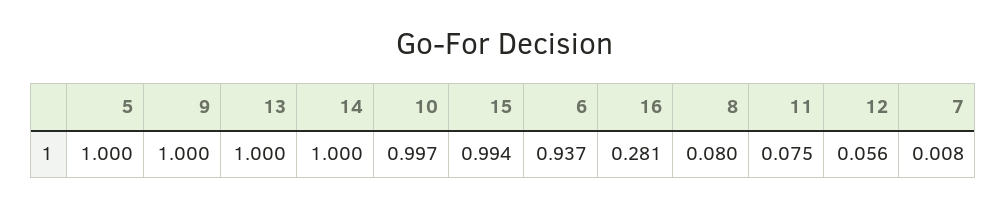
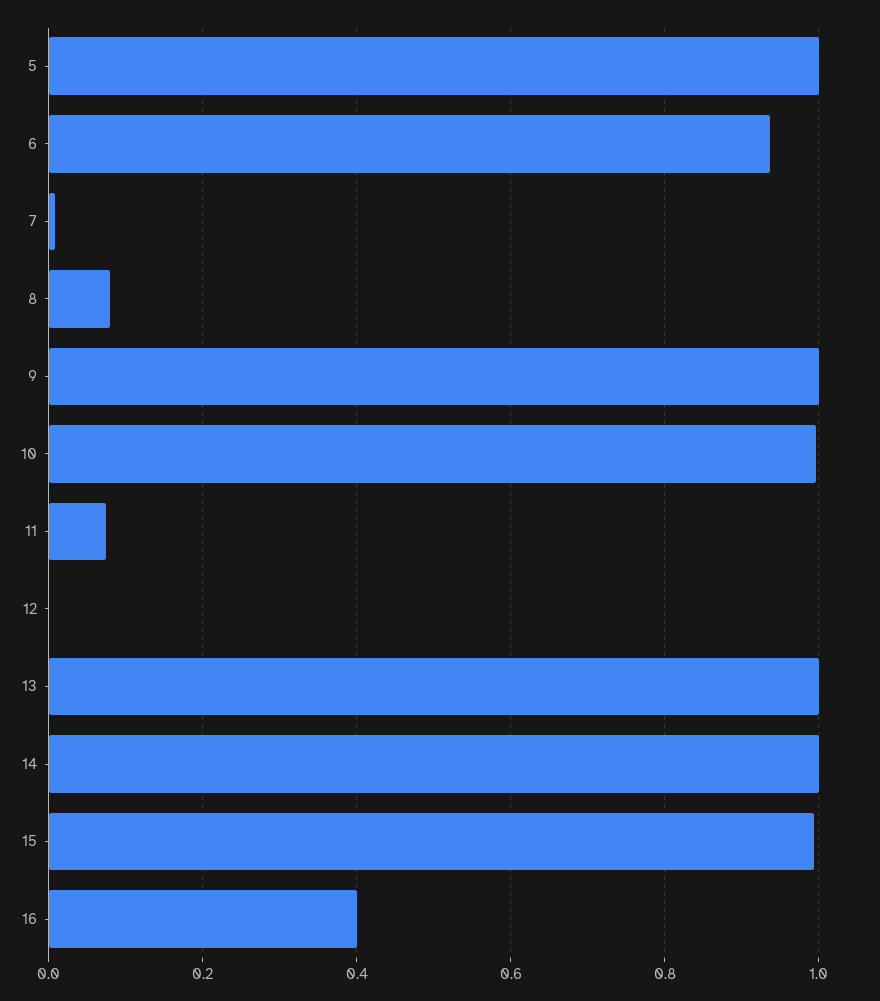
16: 0.281 -> 0.4
12: 0.056 -> 0

